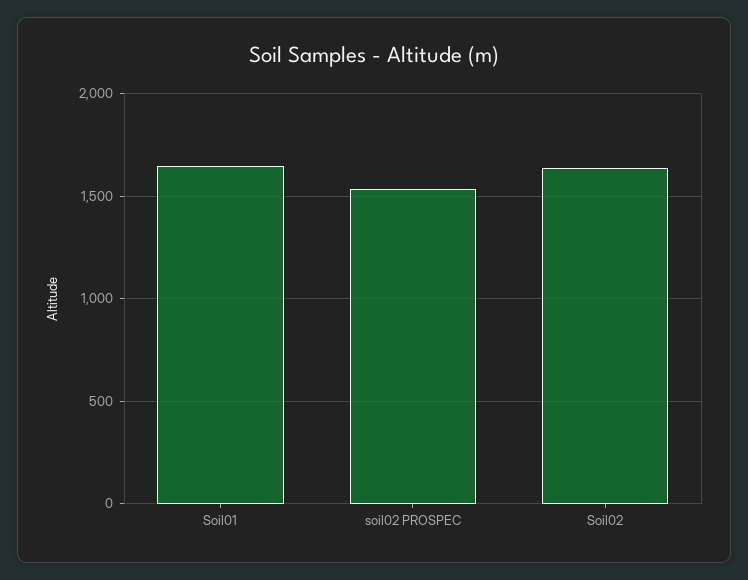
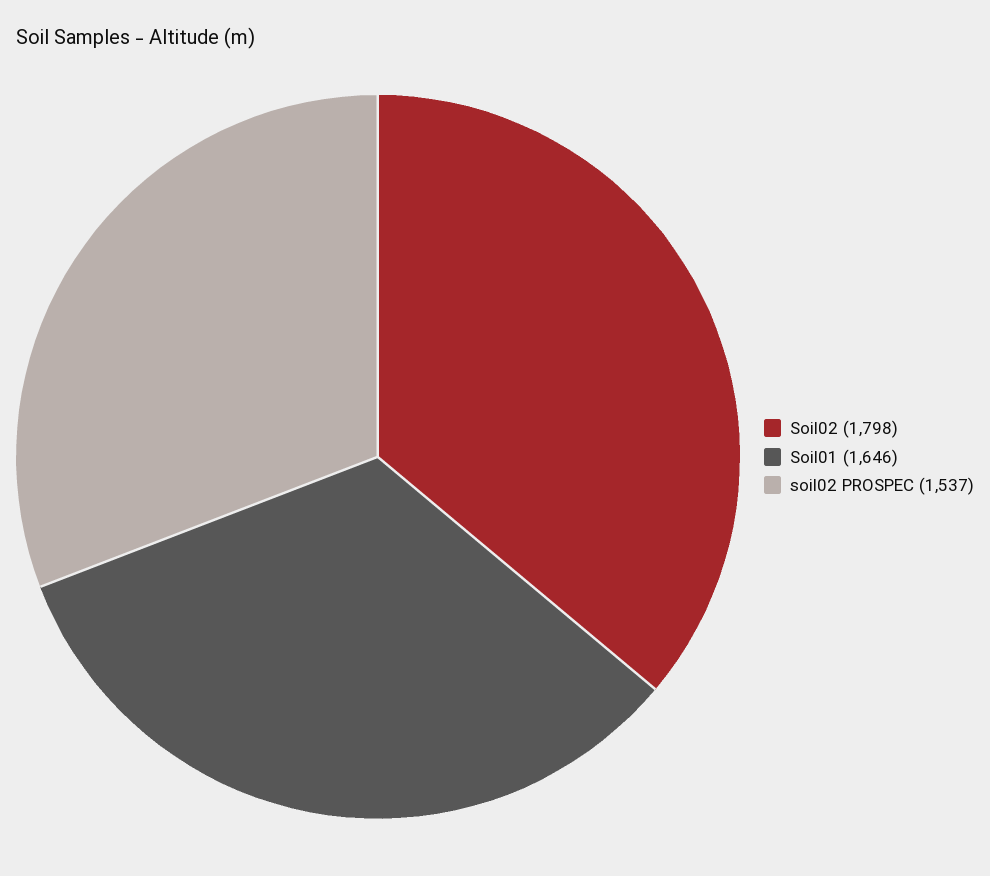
Soil02: 1650 -> 1798

